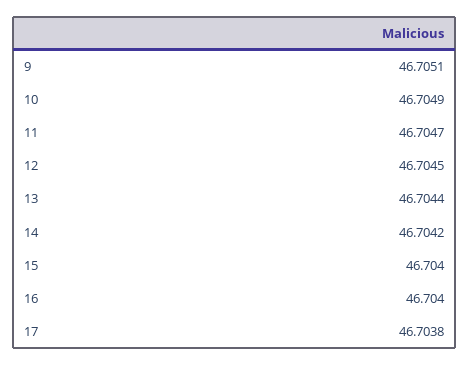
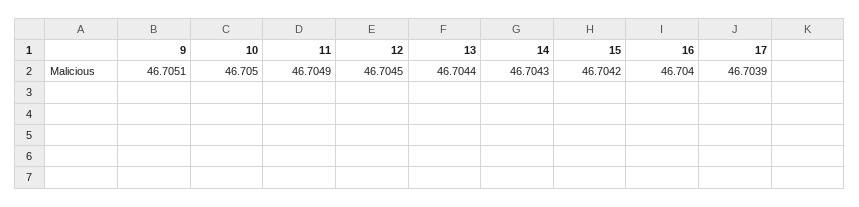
10: 46.7049 -> 46.705
11: 46.7047 -> 46.7049
14: 46.7042 -> 46.7043
15: 46.704 -> 46.7042
17: 46.7038 -> 46.7039

